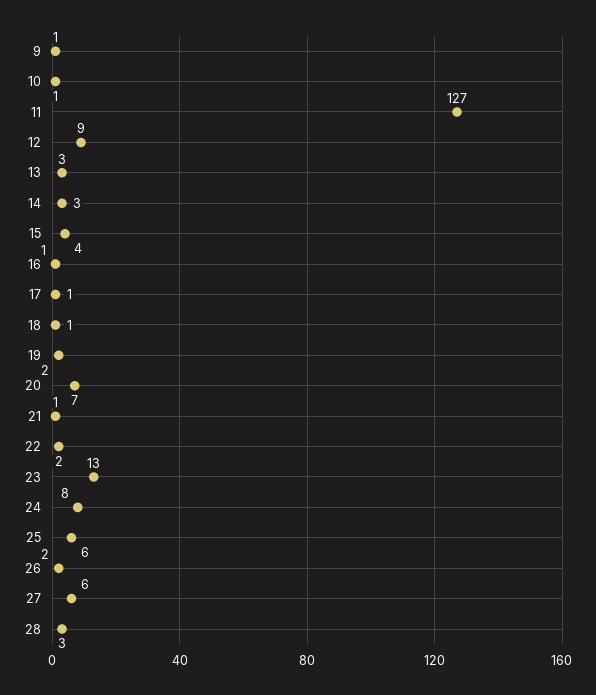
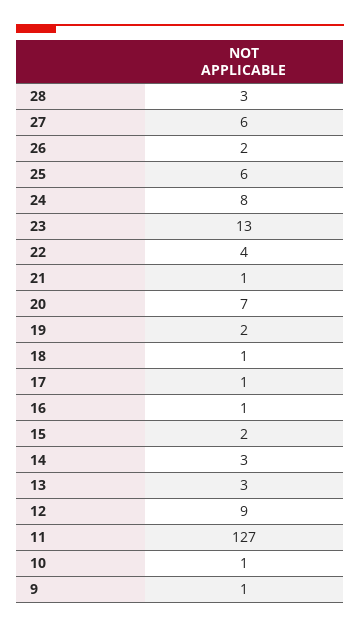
15: 4 -> 2
22: 2 -> 4

